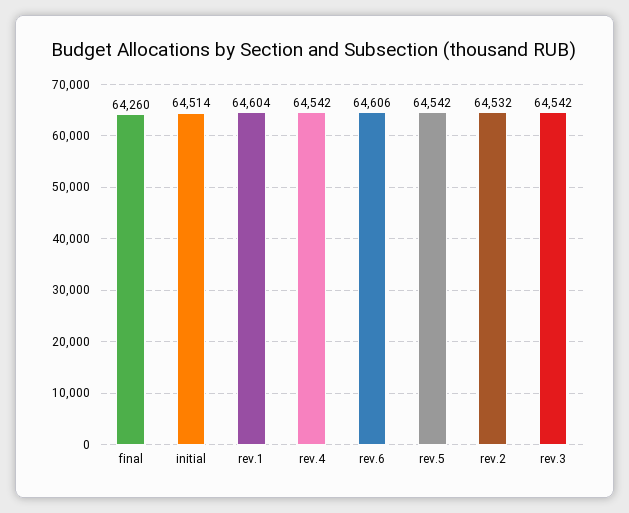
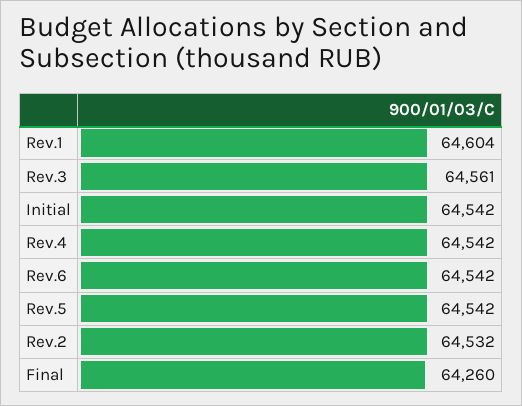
initial: 64514 -> 64542
rev.6: 64606 -> 64542
rev.3: 64542 -> 64561

